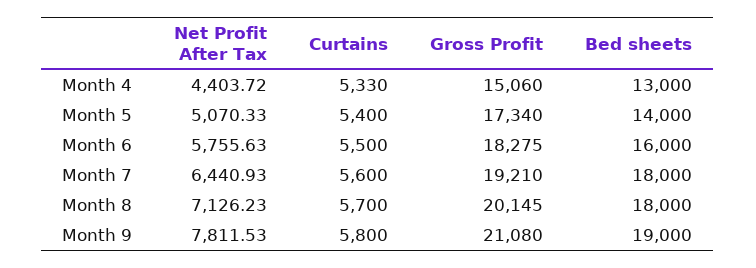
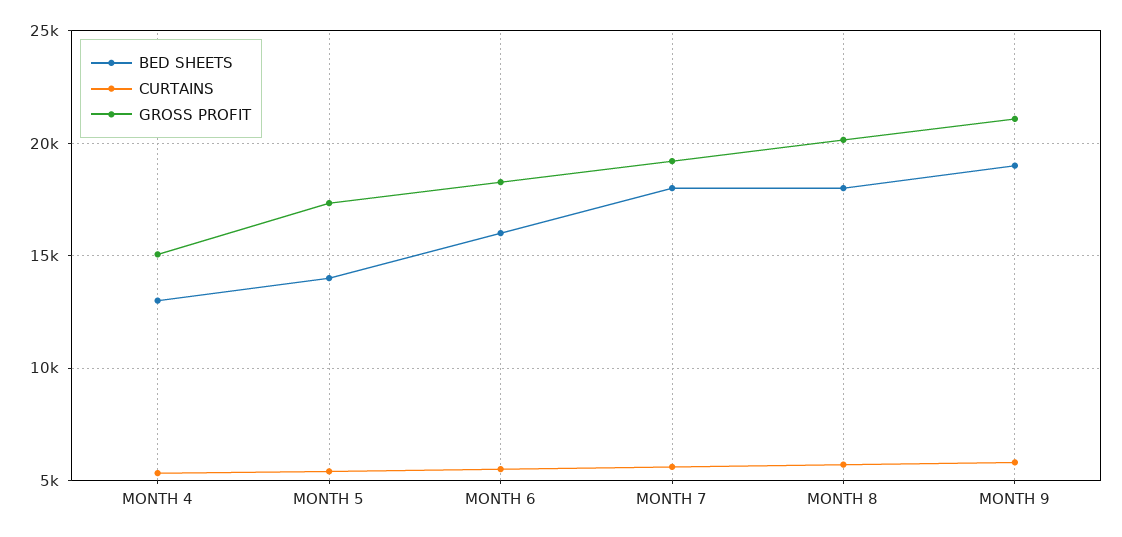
Net Profit After Tax, Month 4: 4403.72 -> none
Net Profit After Tax, Month 5: 5070.33 -> none
Net Profit After Tax, Month 6: 5755.63 -> none
Net Profit After Tax, Month 7: 6440.93 -> none
Net Profit After Tax, Month 8: 7126.23 -> none
Net Profit After Tax, Month 9: 7811.53 -> none

